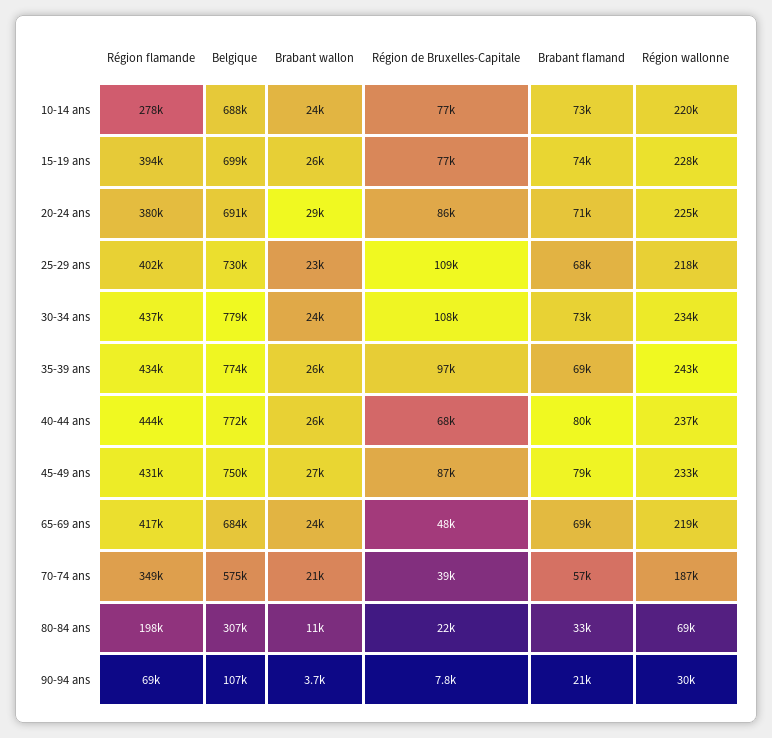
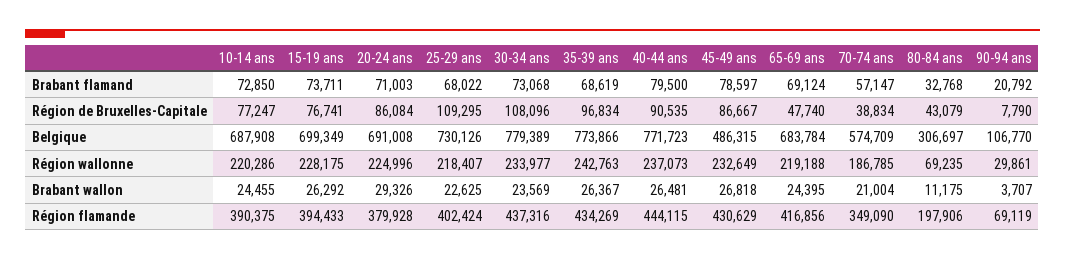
Région flamande, 10-14 ans: 278000 -> 390375
Région de Bruxelles-Capitale, 40-44 ans: 68000 -> 90535
Belgique, 45-49 ans: 750000 -> 486315
Région de Bruxelles-Capitale, 80-84 ans: 22000 -> 43079

